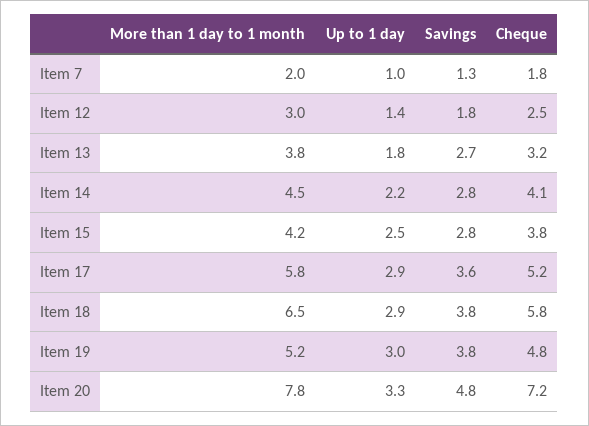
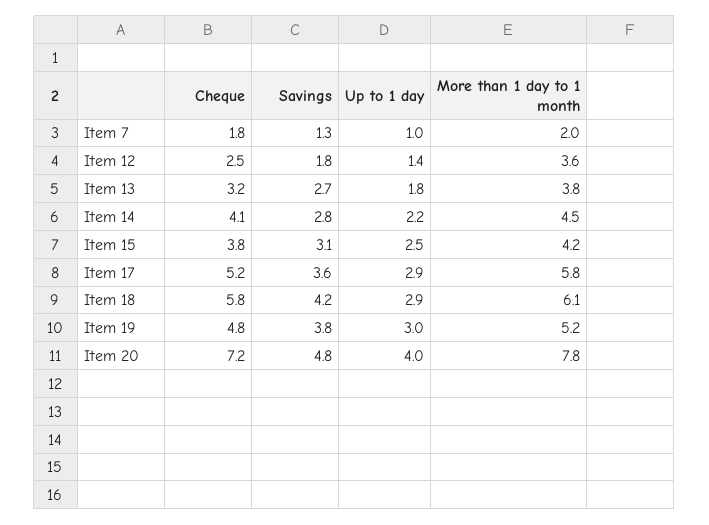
More than 1 day to 1 month, Item 12: 3 -> 3.6
Savings, Item 15: 2.8 -> 3.1
More than 1 day to 1 month, Item 18: 6.5 -> 6.1
Savings, Item 18: 3.8 -> 4.2
Up to 1 day, Item 20: 3.3 -> 4

